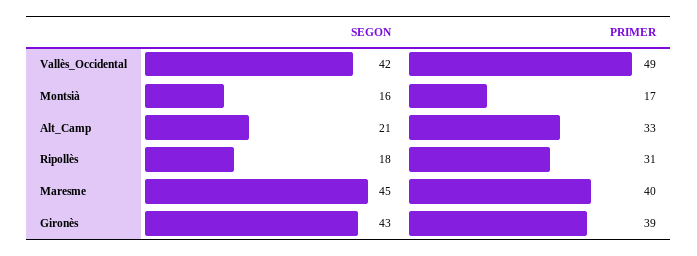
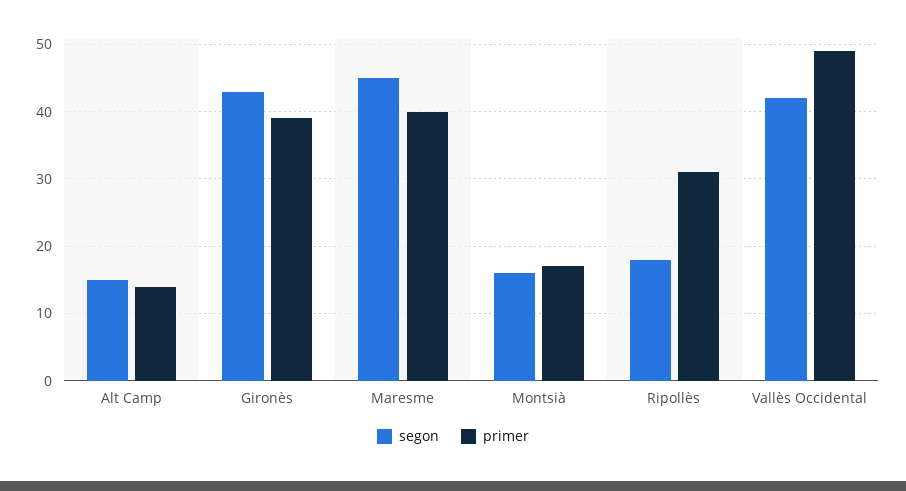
SEGON, Alt_Camp: 21 -> 15
PRIMER, Alt_Camp: 33 -> 14

